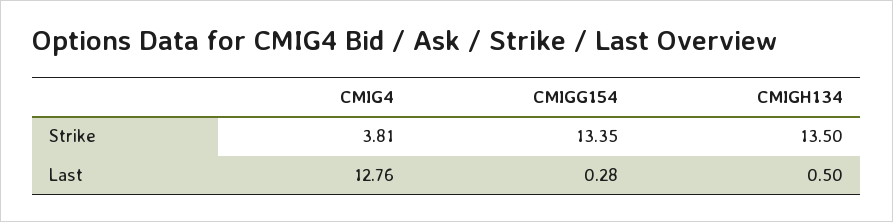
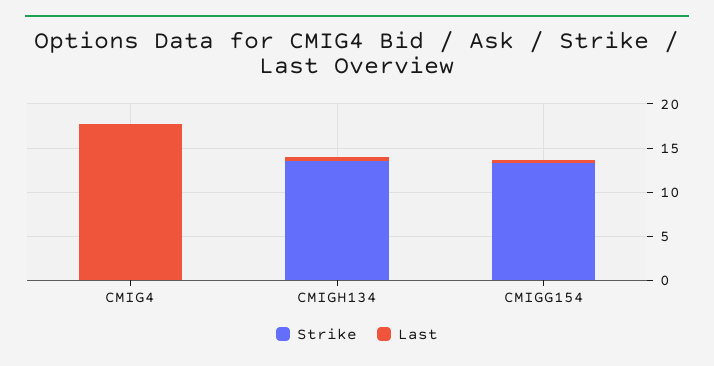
Strike, CMIG4: 3.81 -> 0
Last, CMIG4: 12.76 -> 18

